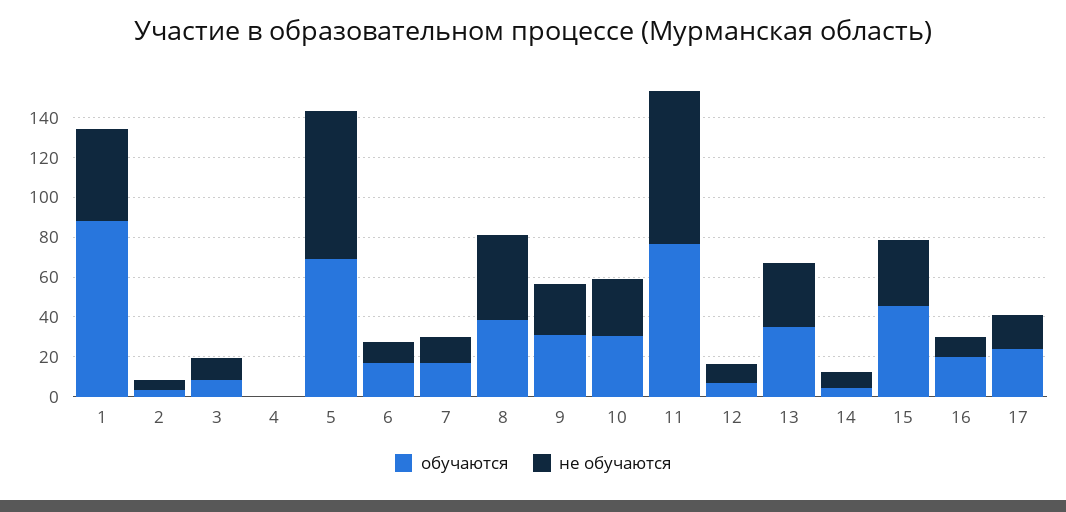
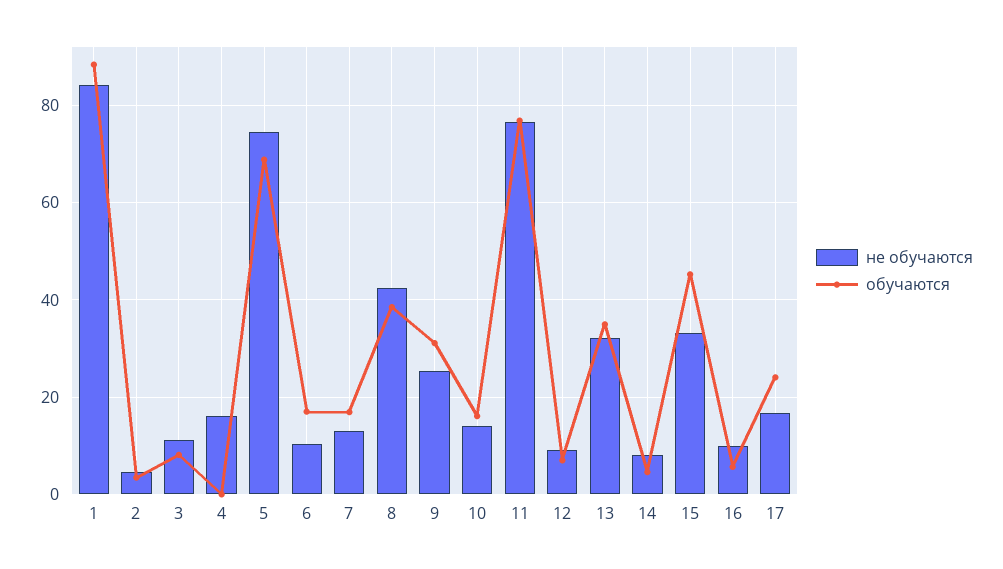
не обучаются, 1: 45 -> 84
не обучаются, 4: 0 -> 16
обучаются, 10: 30 -> 16
не обучаются, 10: 30 -> 14
обучаются, 16: 20 -> 6

